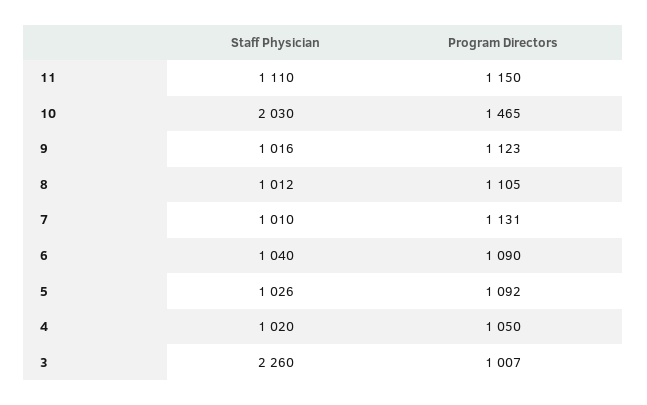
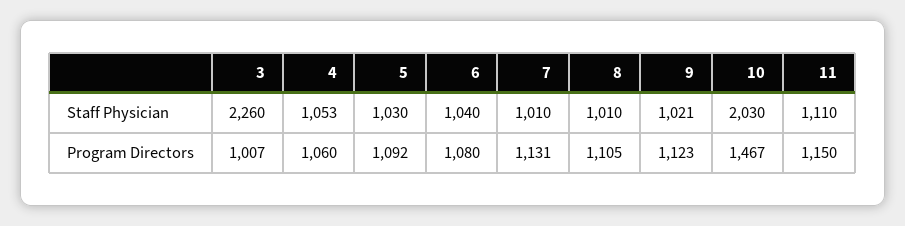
Program Directors, 10: 1465 -> 1467
Staff Physician, 9: 1016 -> 1021
Staff Physician, 8: 1012 -> 1010
Program Directors, 6: 1090 -> 1080
Staff Physician, 5: 1026 -> 1030
Staff Physician, 4: 1020 -> 1053
Program Directors, 4: 1050 -> 1060

